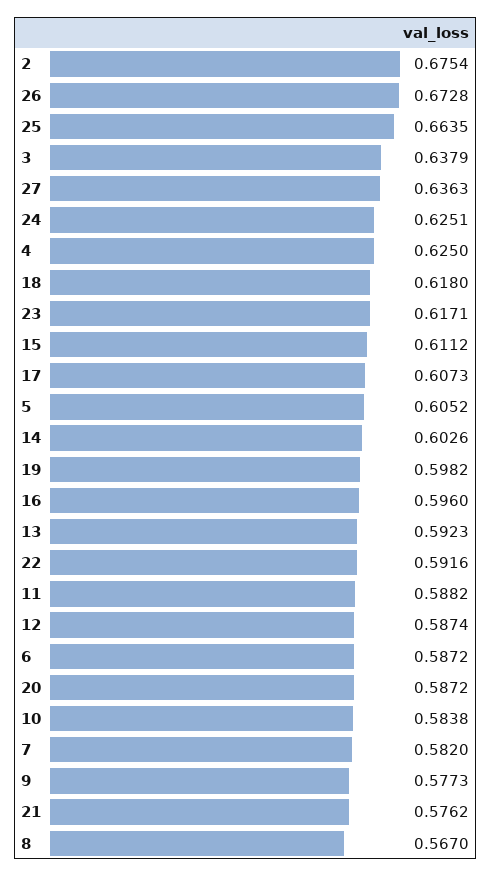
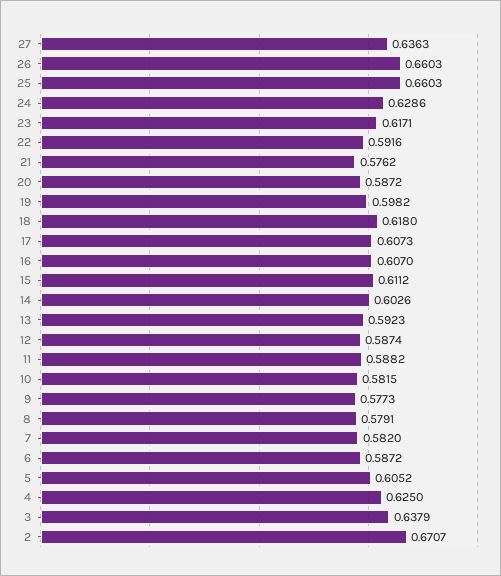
2: 0.6754 -> 0.6707
26: 0.6728 -> 0.6603
25: 0.6635 -> 0.6603
24: 0.6251 -> 0.6286
16: 0.596 -> 0.607
10: 0.5838 -> 0.5815
8: 0.567 -> 0.5791

